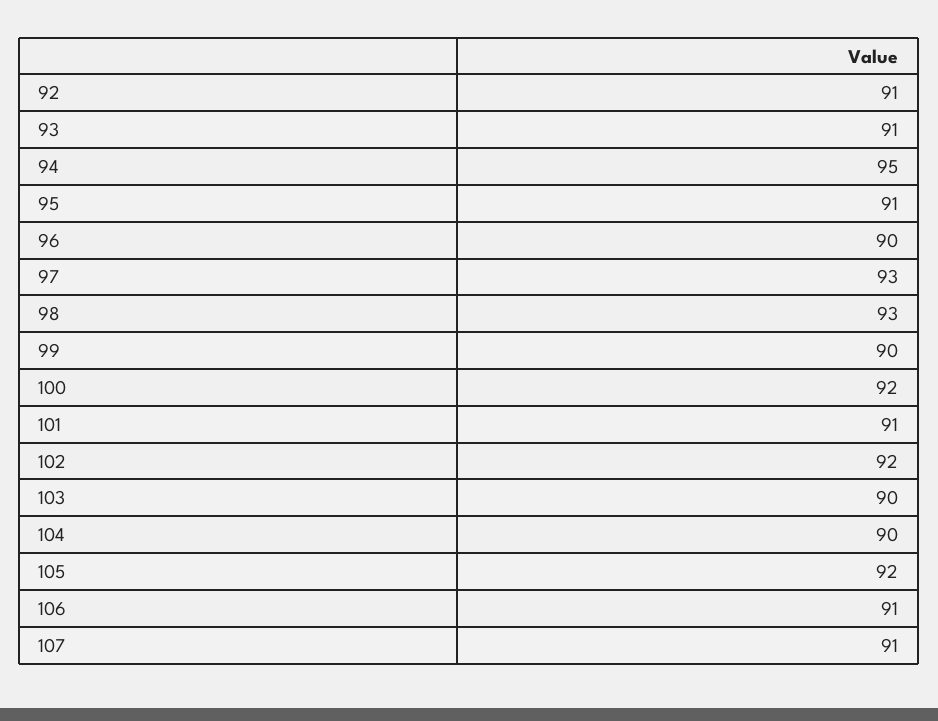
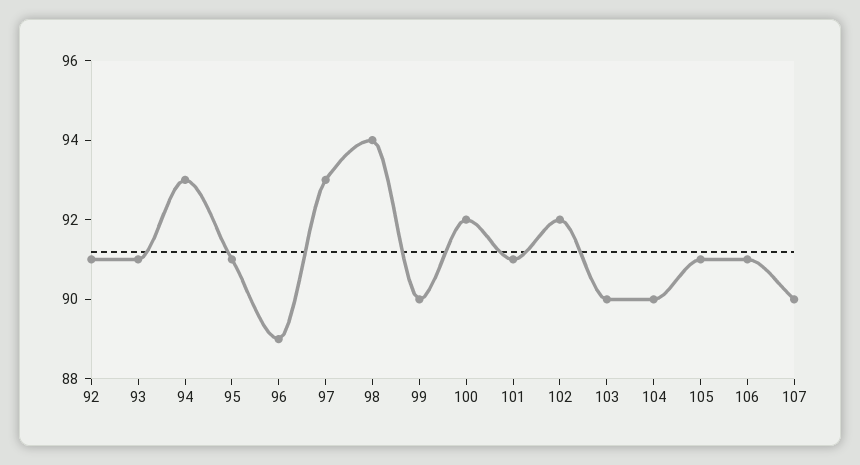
94: 95 -> 93
96: 90 -> 89
98: 93 -> 94
105: 92 -> 91
107: 91 -> 90

